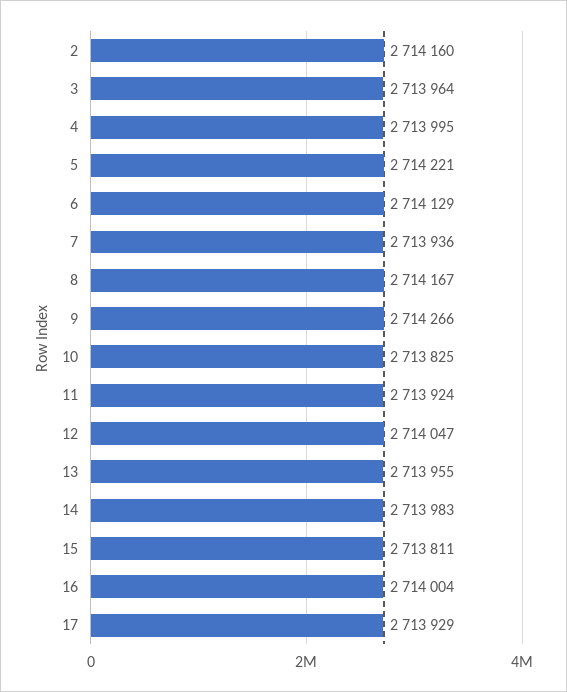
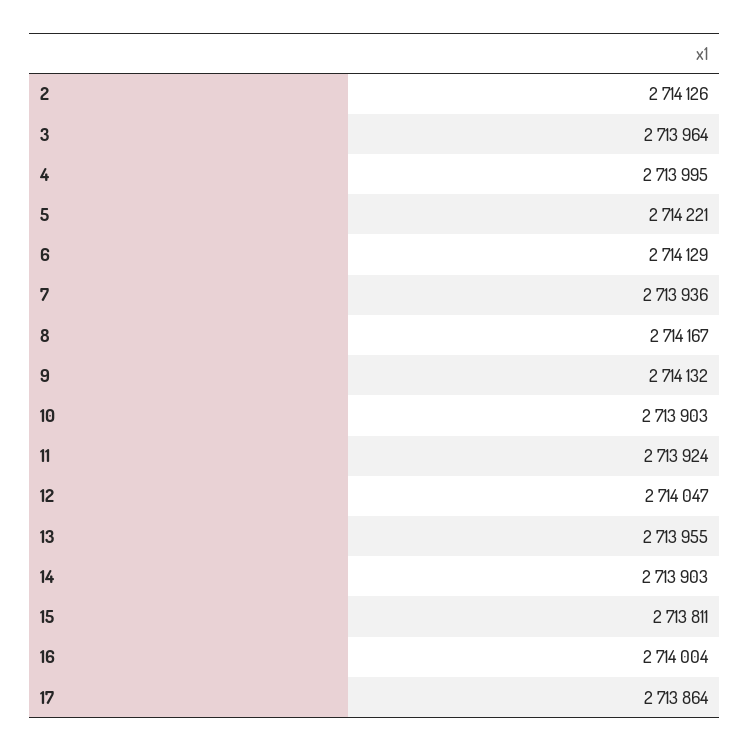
2: 2714160 -> 2714126
9: 2714266 -> 2714132
10: 2713825 -> 2713903
14: 2713983 -> 2713903
17: 2713929 -> 2713864

